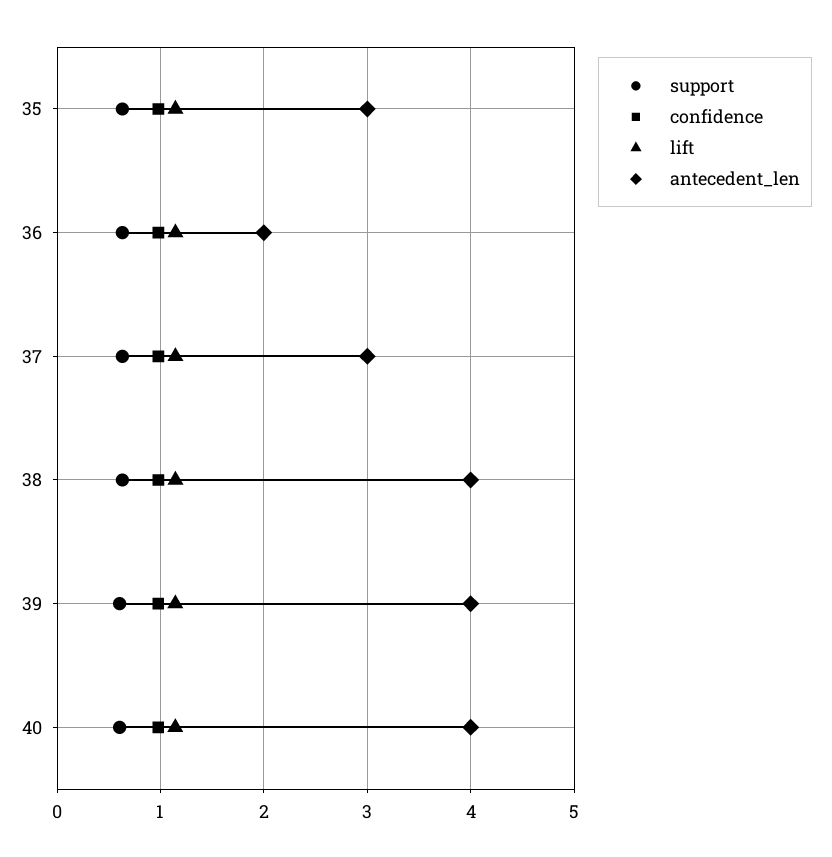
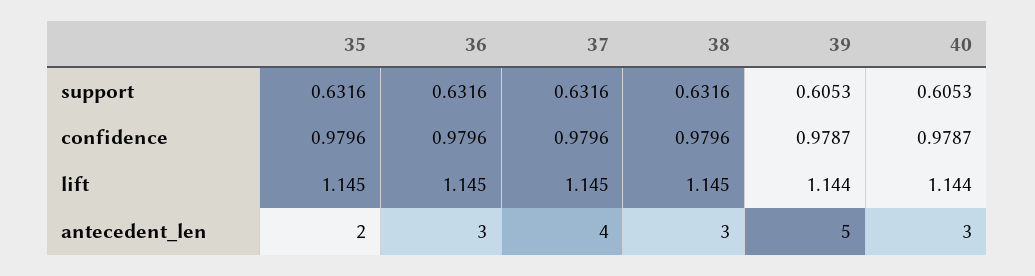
antecedent_len, 35: 3 -> 2
antecedent_len, 36: 2 -> 3
antecedent_len, 37: 3 -> 4
antecedent_len, 38: 4 -> 3
antecedent_len, 39: 4 -> 5
antecedent_len, 40: 4 -> 3

